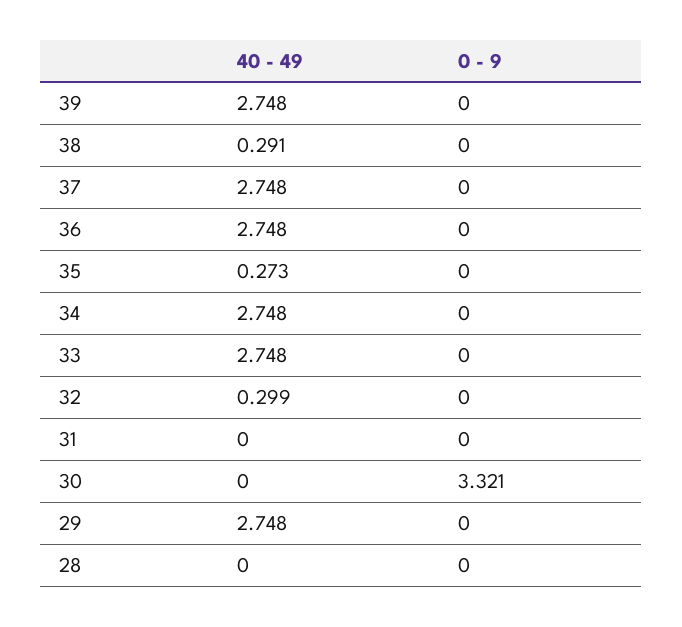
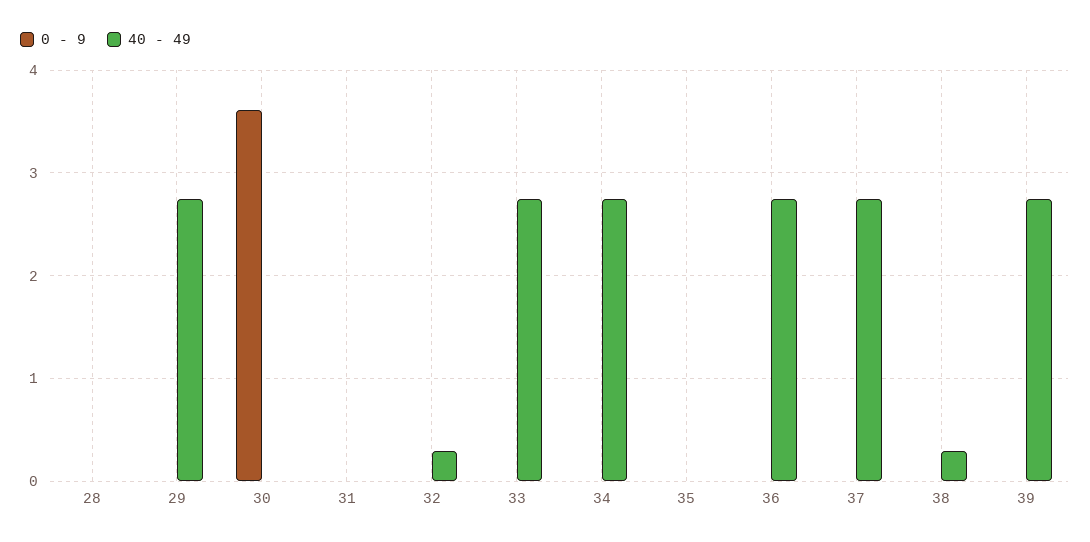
40 - 49, 35: 0.273 -> 0
0 - 9, 30: 3.321 -> 3.6

